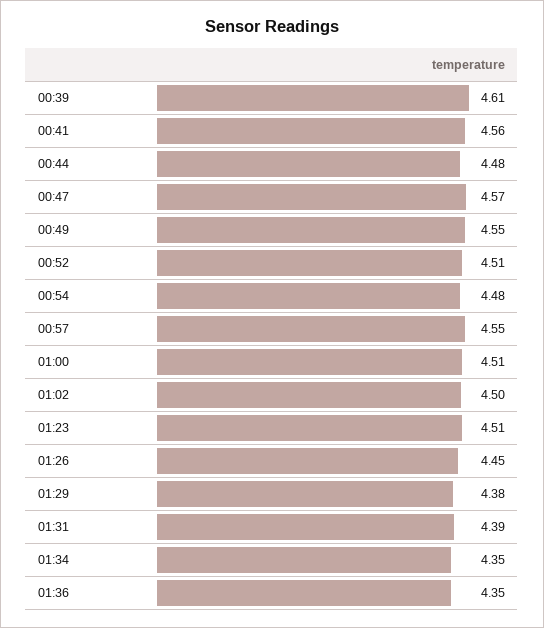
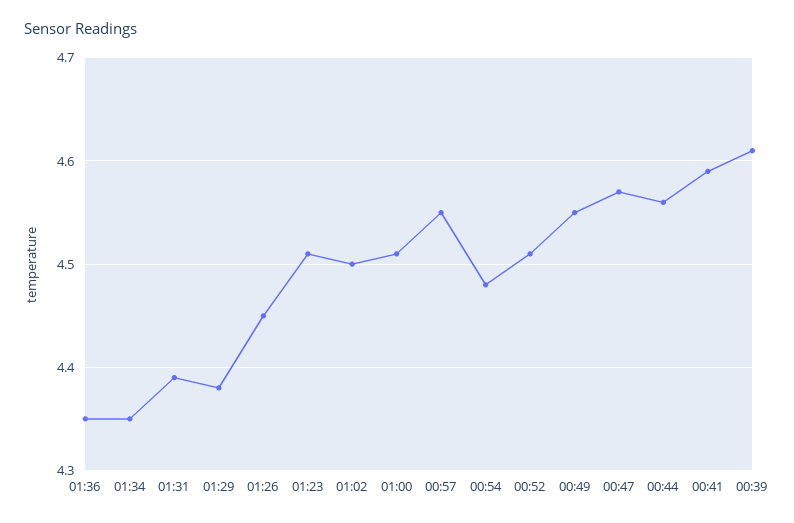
00:41: 4.56 -> 4.59
00:44: 4.48 -> 4.56

